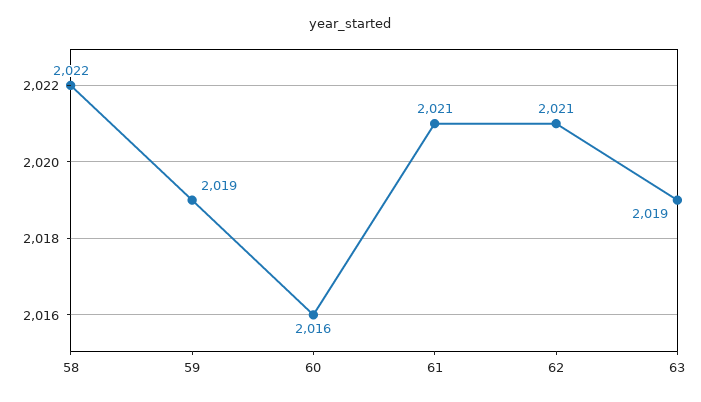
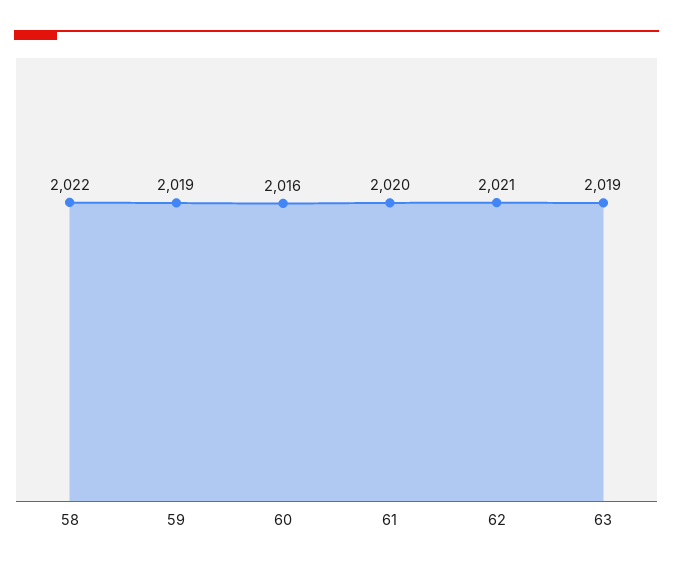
61: 2021 -> 2020

